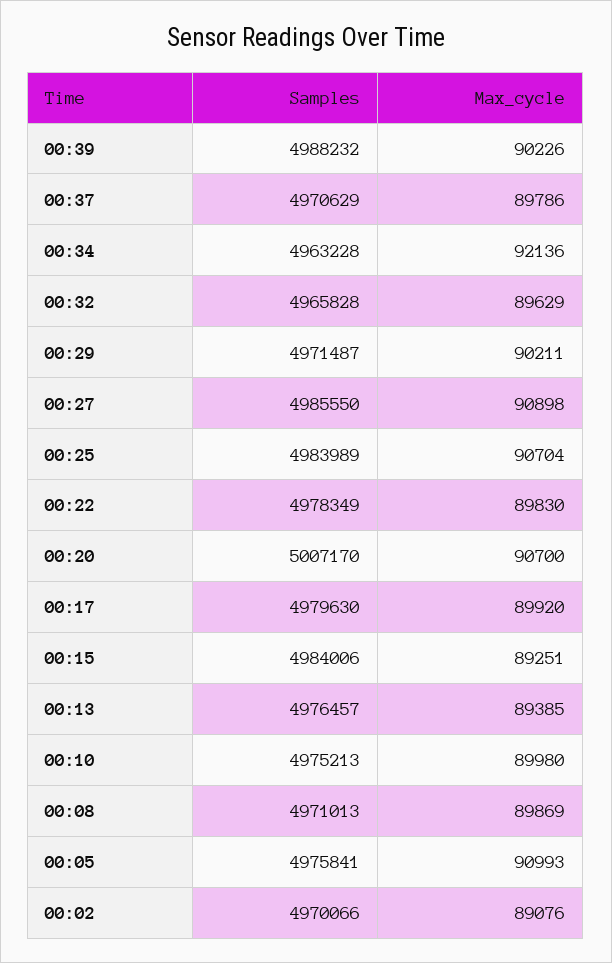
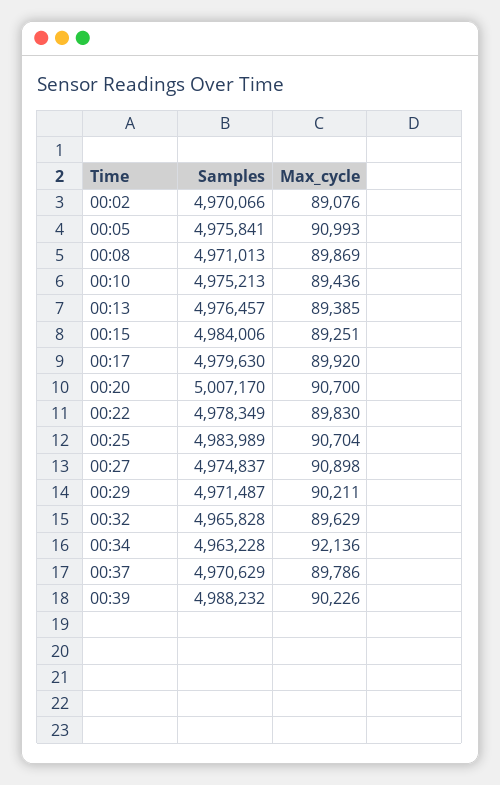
Samples, 00:27: 4985550 -> 4974837
Max_cycle, 00:10: 89980 -> 89436

